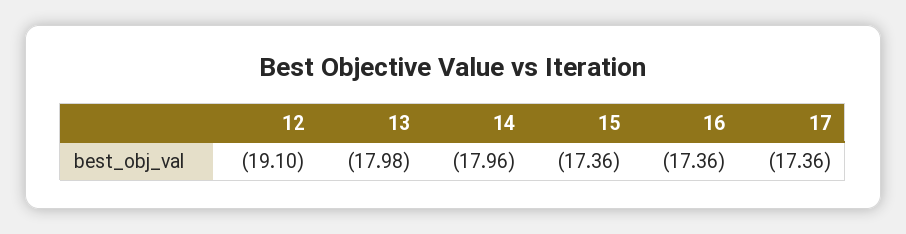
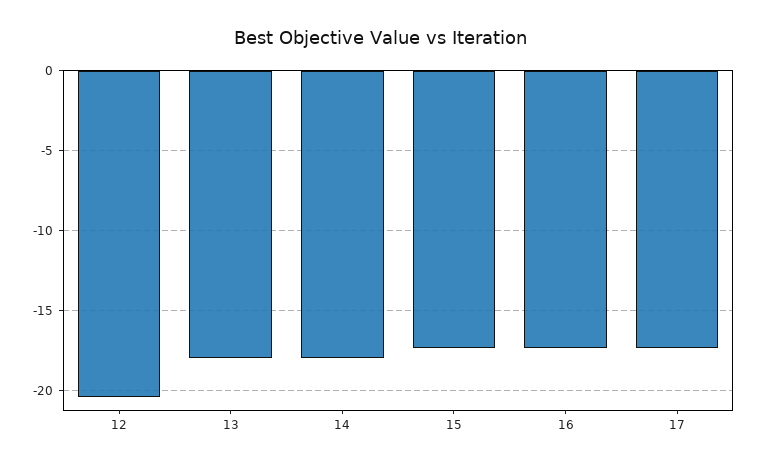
12: -19.1 -> -20.5

